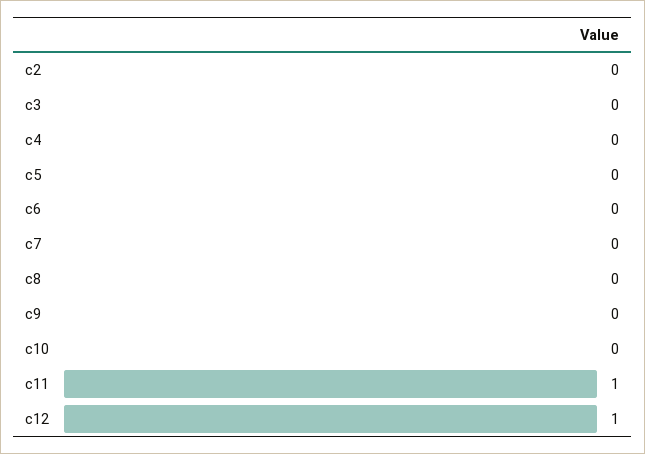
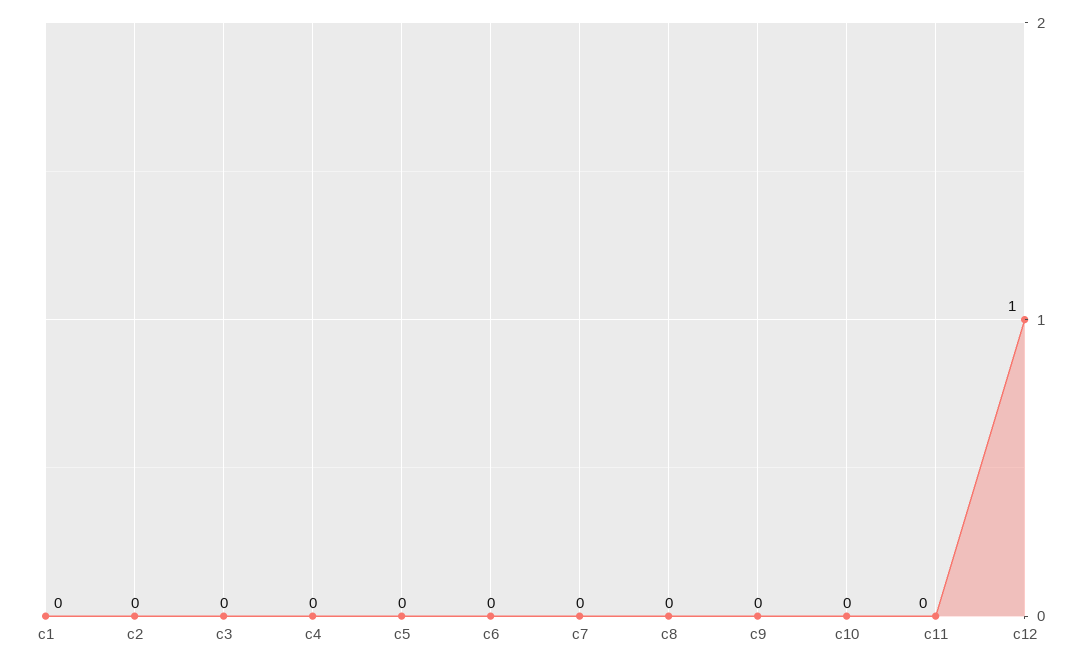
c11: 1 -> 0
c1: none -> 0

